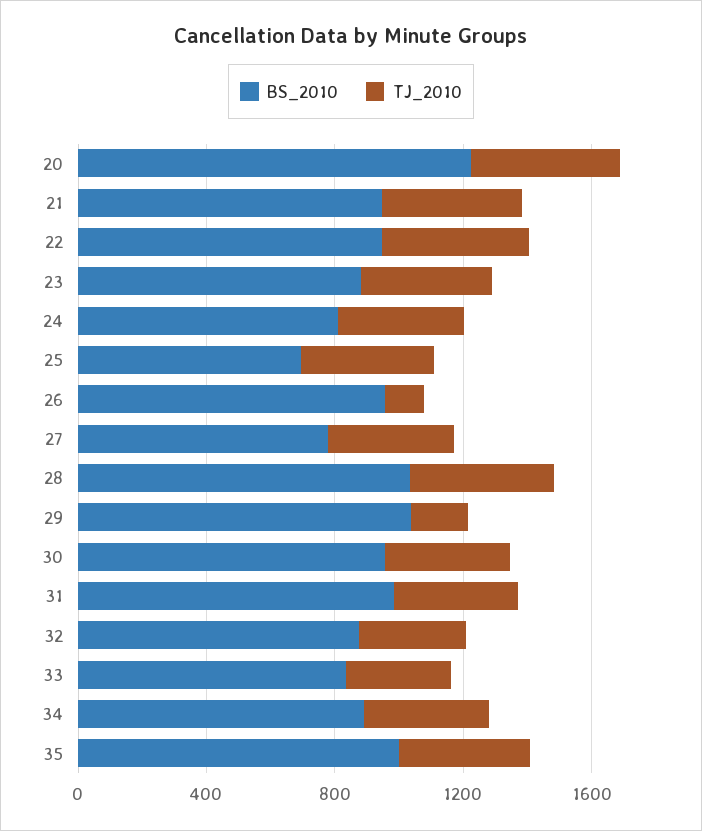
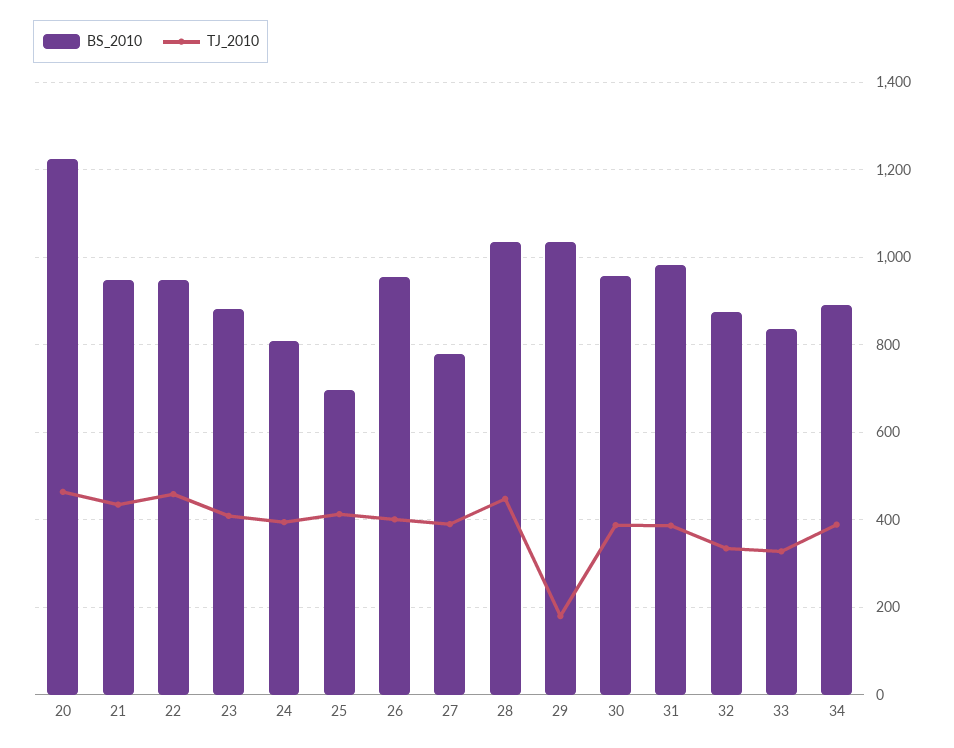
TJ_2010, 26: 100 -> 400
BS_2010, 35: 1000 -> none
TJ_2010, 35: 400 -> none

